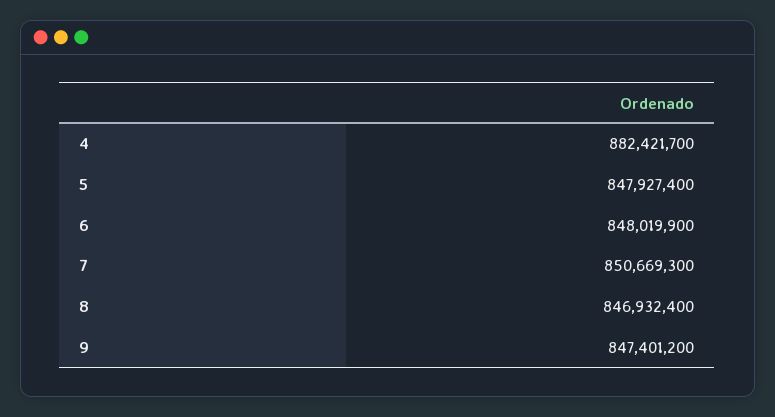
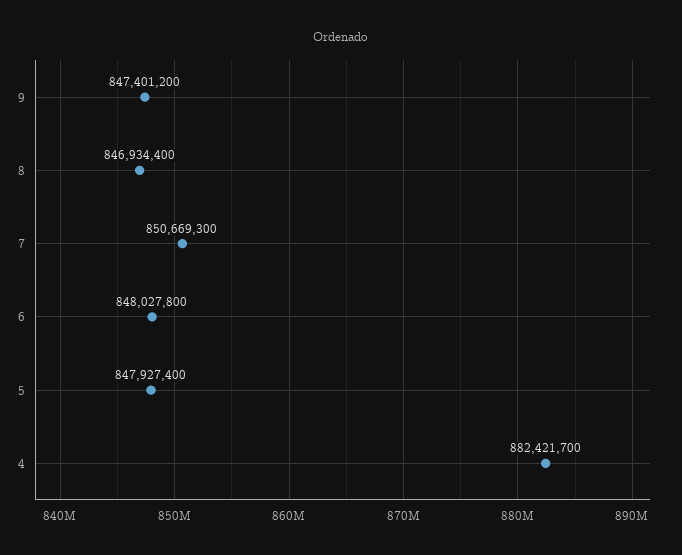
6: 848019900 -> 848027800
8: 846932400 -> 846934400

